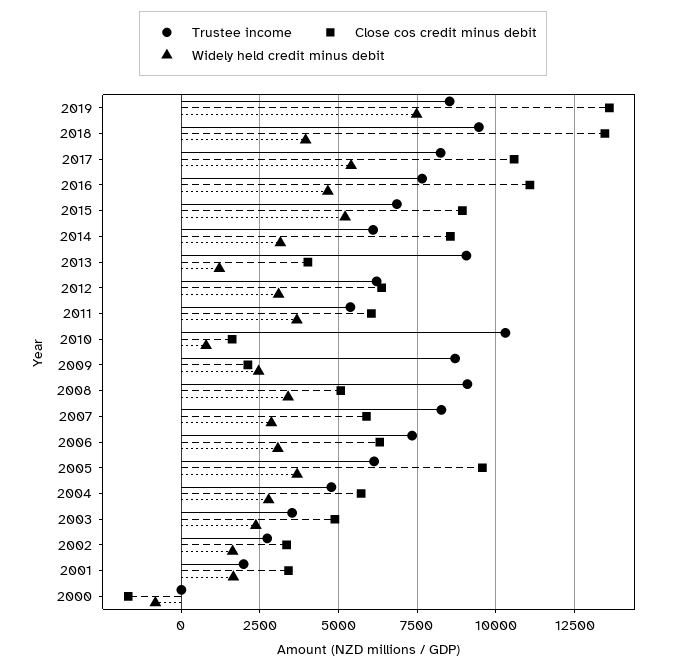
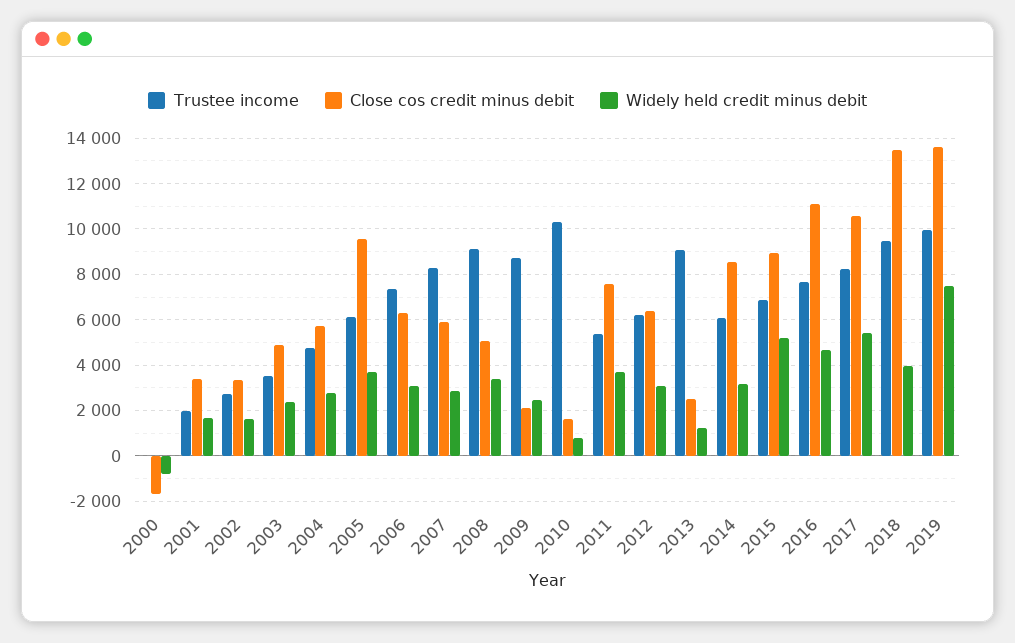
Trustee income, 2019: 8500 -> 10000
Close cos credit minus debit, 2013: 4000 -> 2500
Close cos credit minus debit, 2011: 6000 -> 7500

